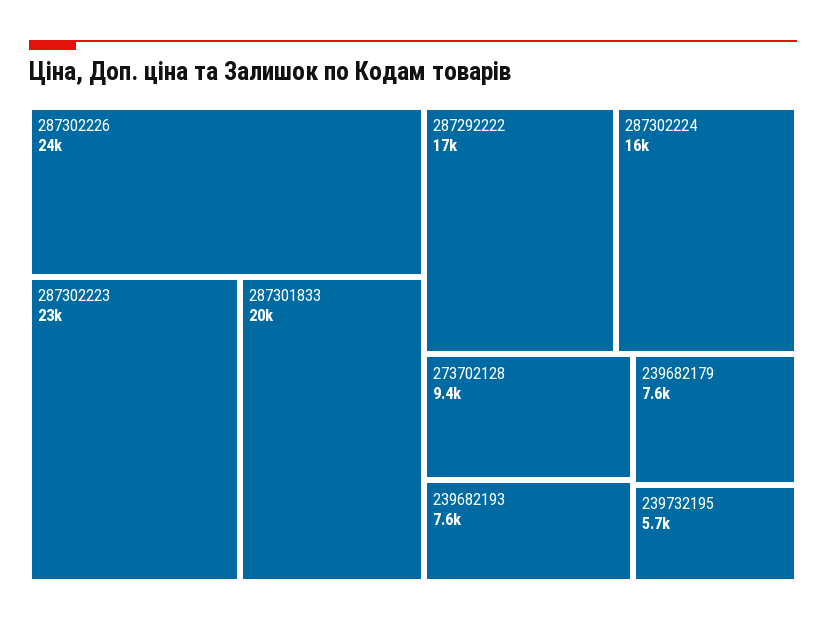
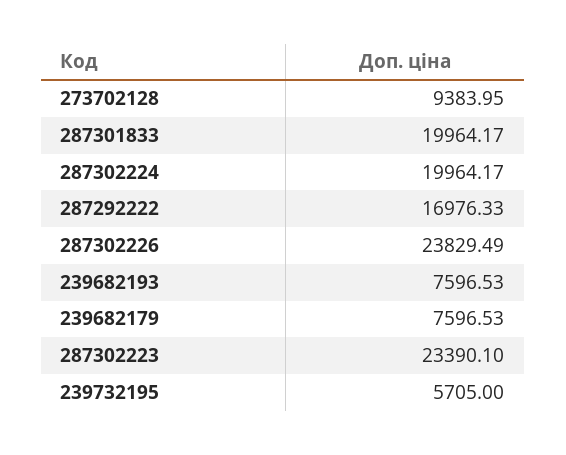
287302224: 16000 -> 19964.17

